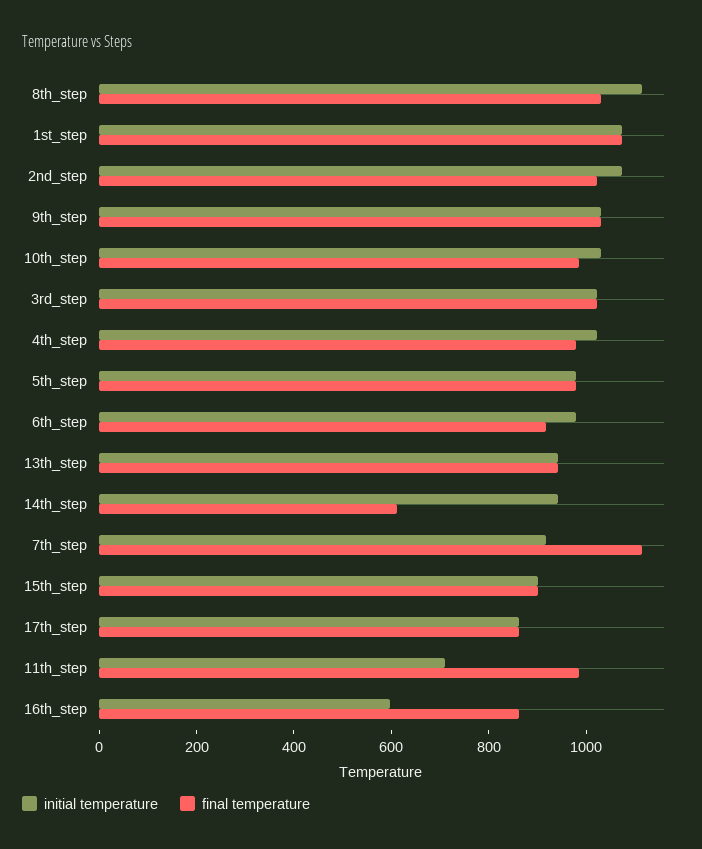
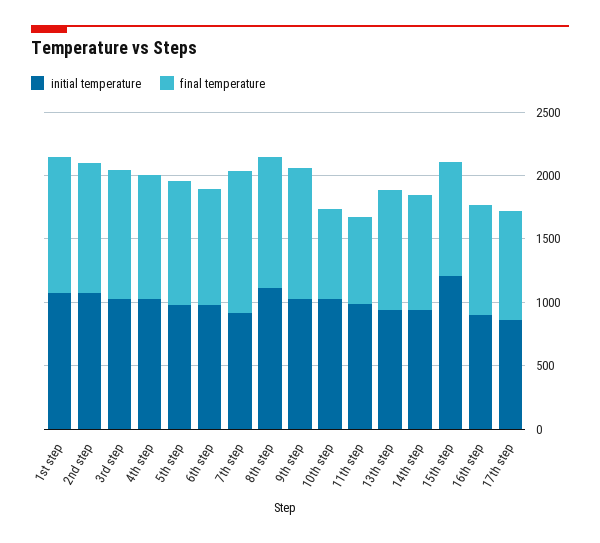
final temperature, 10th_step: 1000 -> 700
final temperature, 14th_step: 600 -> 900
initial temperature, 15th_step: 900 -> 1200
initial temperature, 11th_step: 700 -> 1000
final temperature, 11th_step: 1000 -> 700
initial temperature, 16th_step: 600 -> 900

